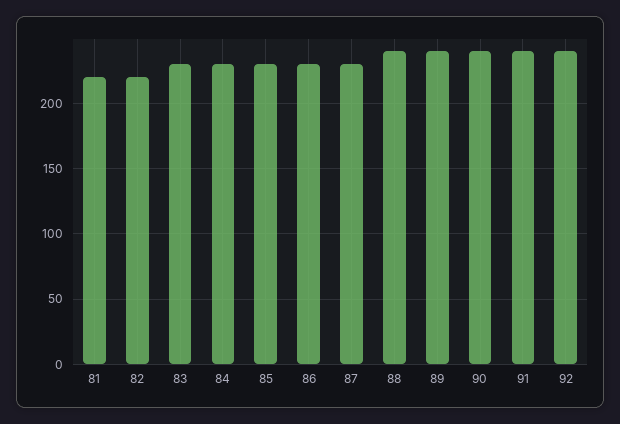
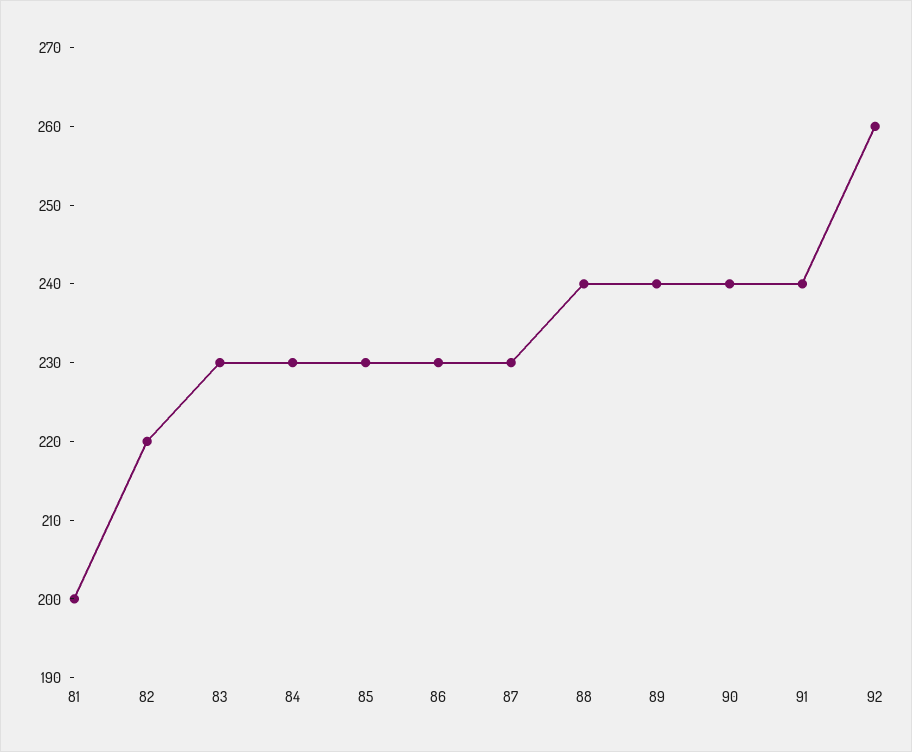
81: 220 -> 200
92: 240 -> 260

